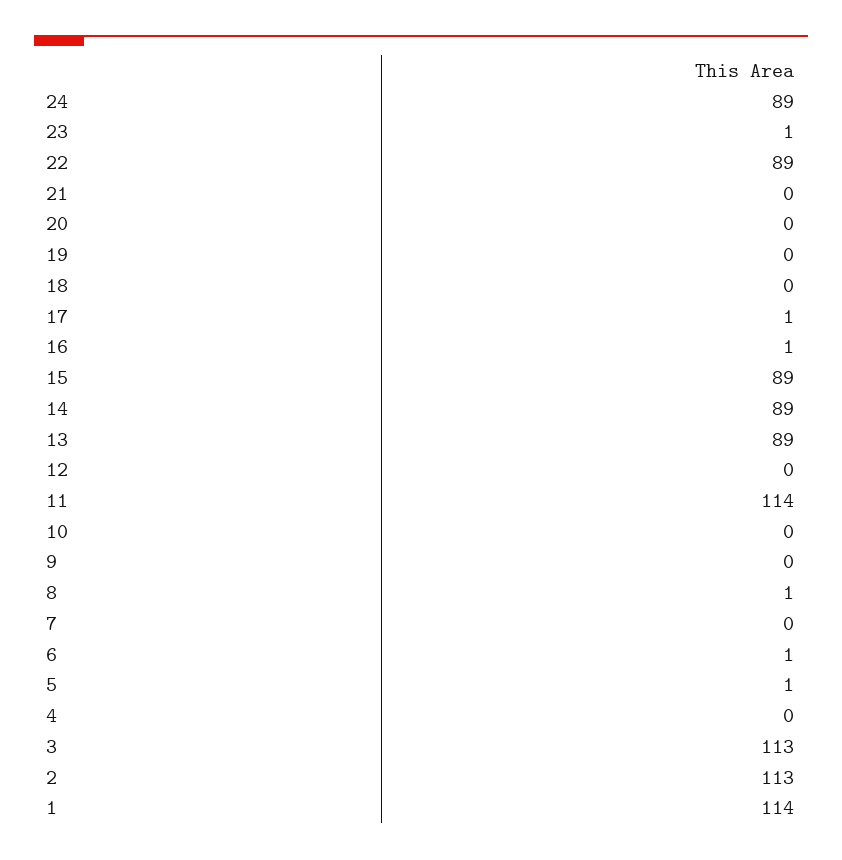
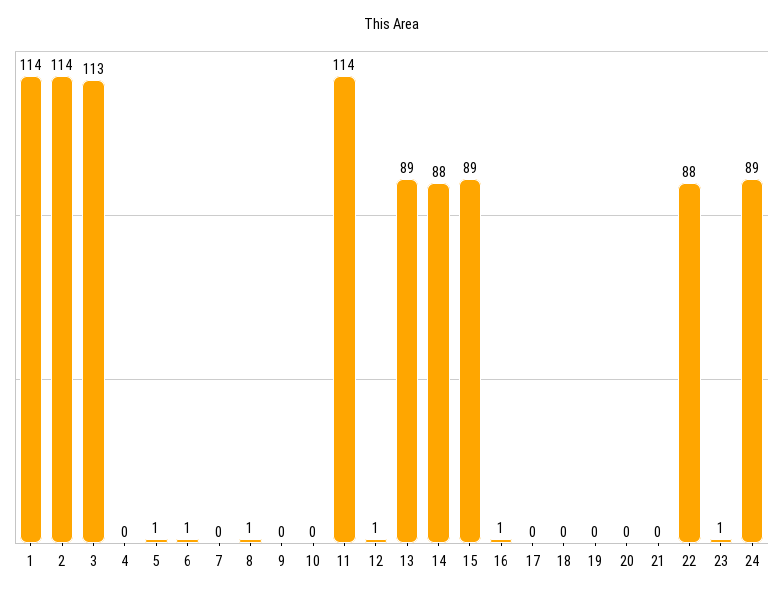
22: 89 -> 88
17: 1 -> 0
14: 89 -> 88
12: 0 -> 1
2: 113 -> 114

